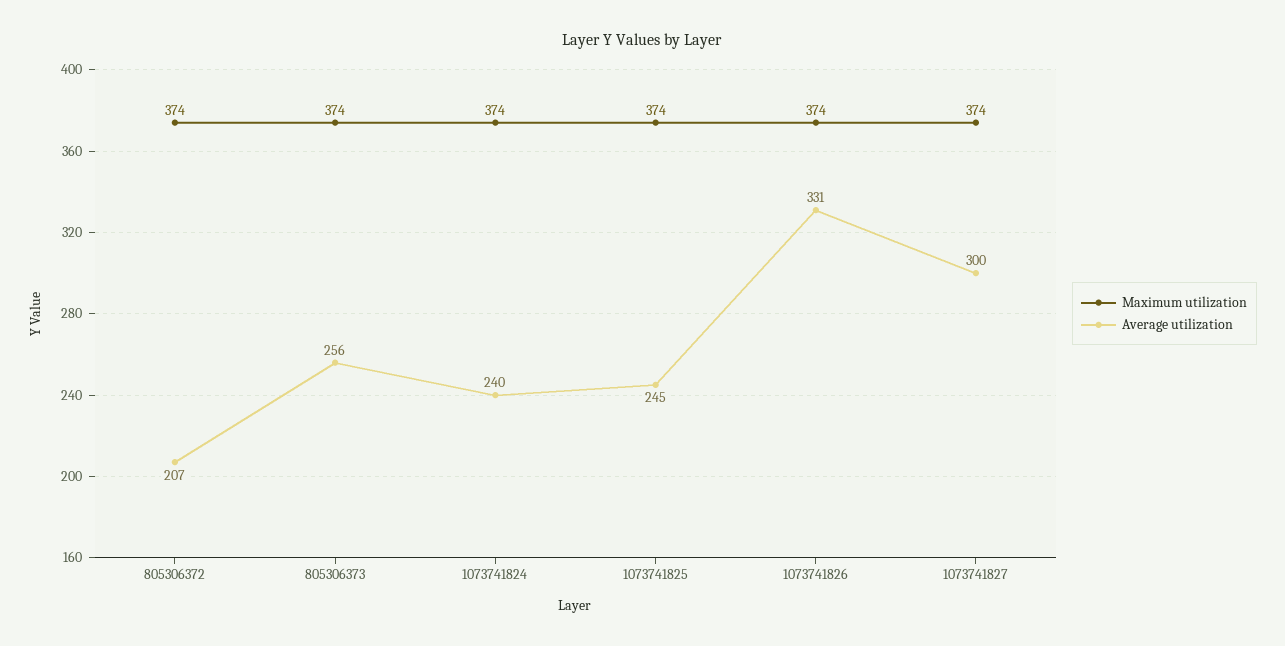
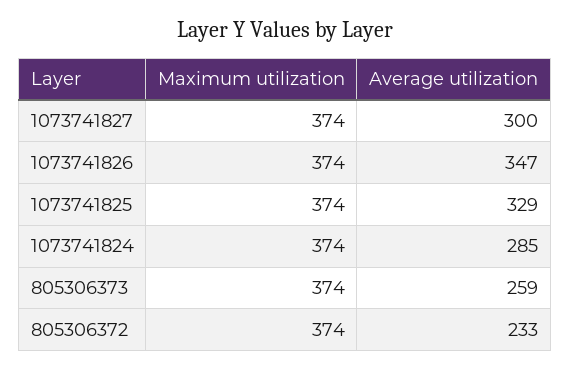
Average utilization, 805306372: 207 -> 233
Average utilization, 805306373: 256 -> 259
Average utilization, 1073741824: 240 -> 285
Average utilization, 1073741825: 245 -> 329
Average utilization, 1073741826: 331 -> 347

